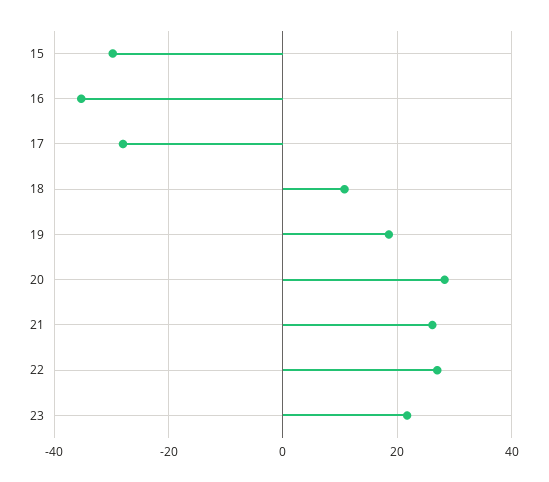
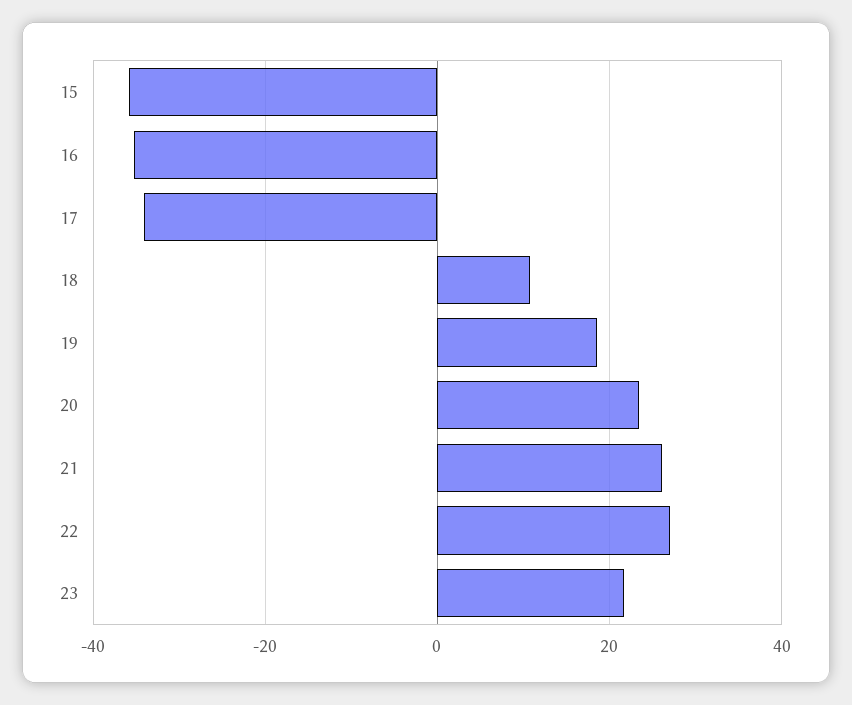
15: -30 -> -36
17: -28 -> -34
20: 28 -> 24

